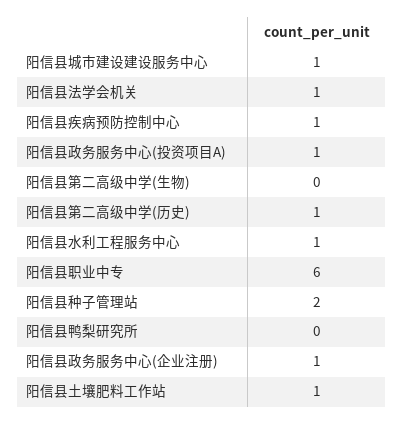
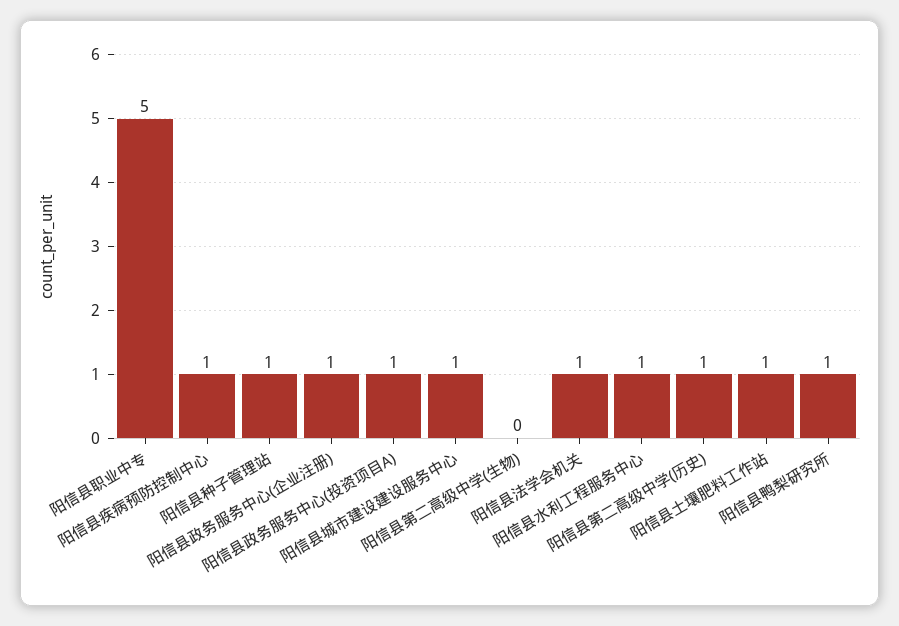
阳信县职业中专: 6 -> 5
阳信县种子管理站: 2 -> 1
阳信县鸭梨研究所: 0 -> 1

